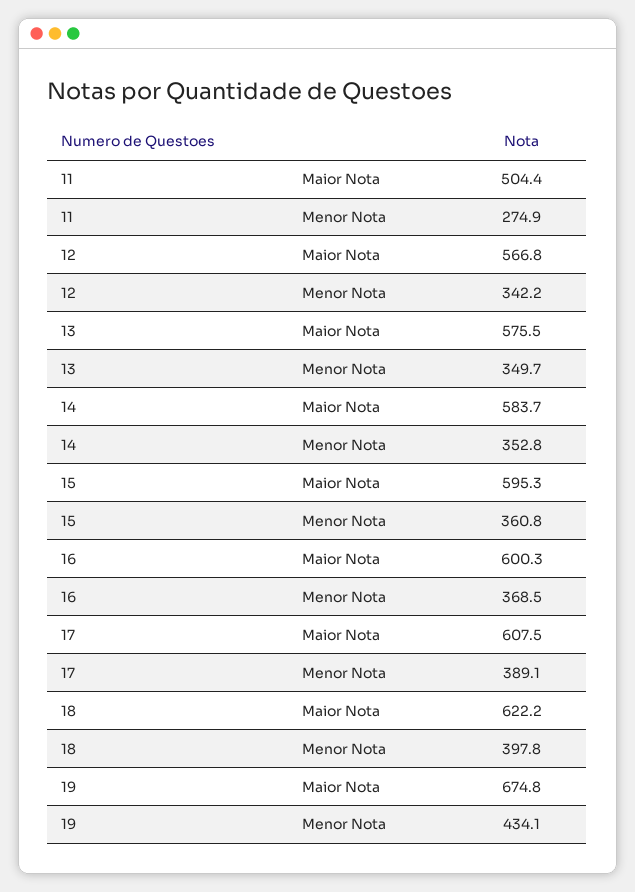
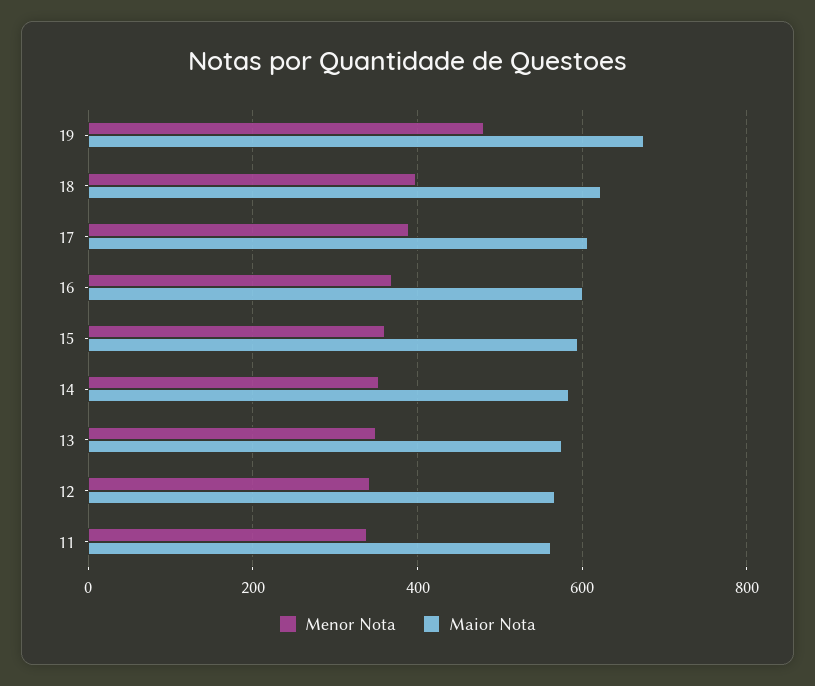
Maior Nota, 11: 504.4 -> 560
Menor Nota, 11: 274.9 -> 340
Menor Nota, 19: 434.1 -> 480

